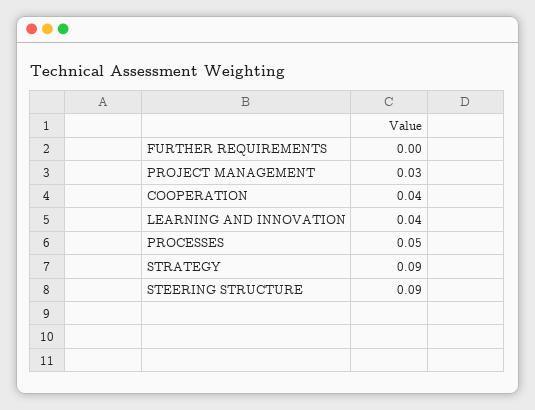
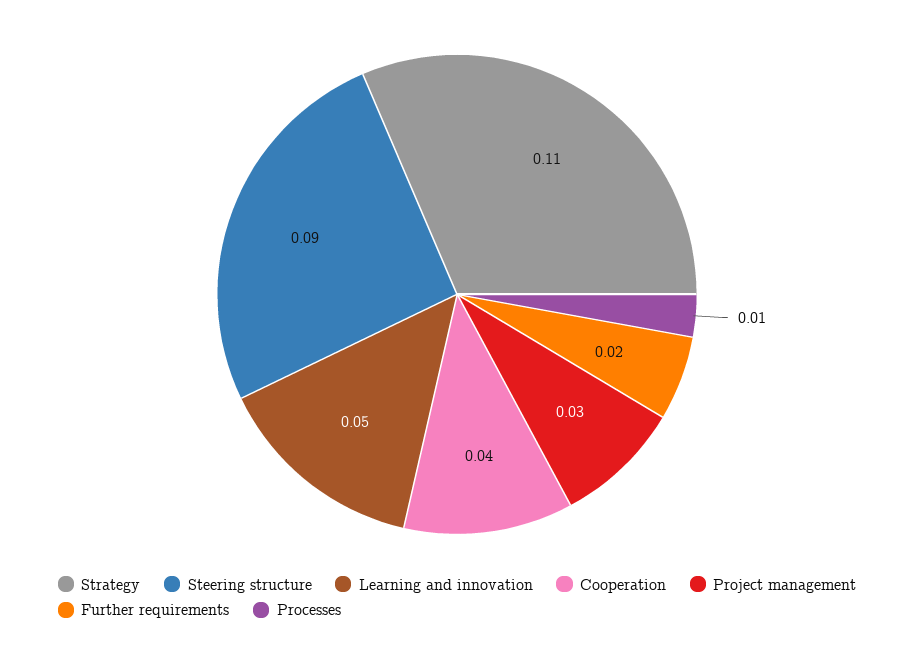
FURTHER REQUIREMENTS: 0 -> 0.02
LEARNING AND INNOVATION: 0.04 -> 0.05
PROCESSES: 0.05 -> 0.01
STRATEGY: 0.09 -> 0.11

